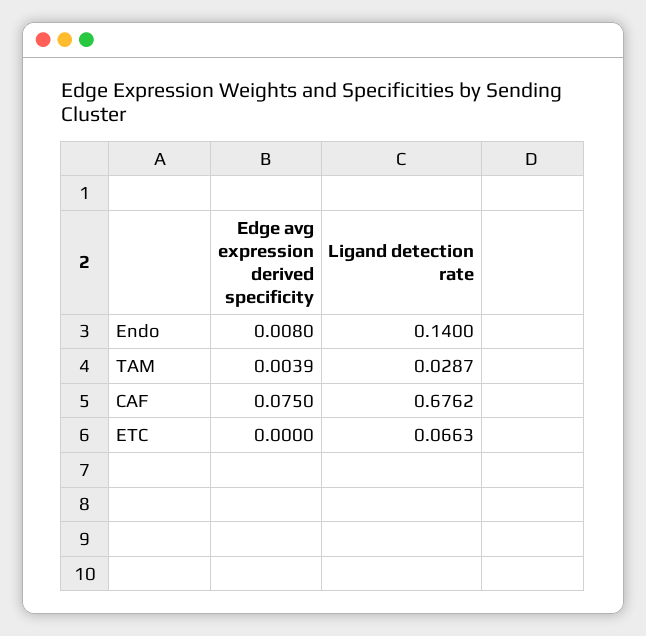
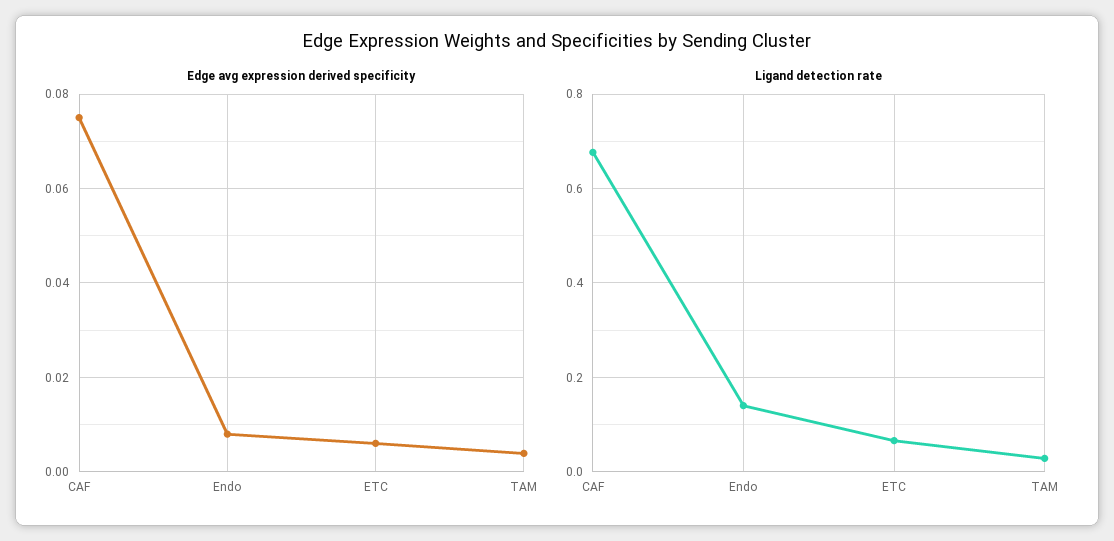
Edge avg expression derived specificity, ETC: 0 -> 0.006

